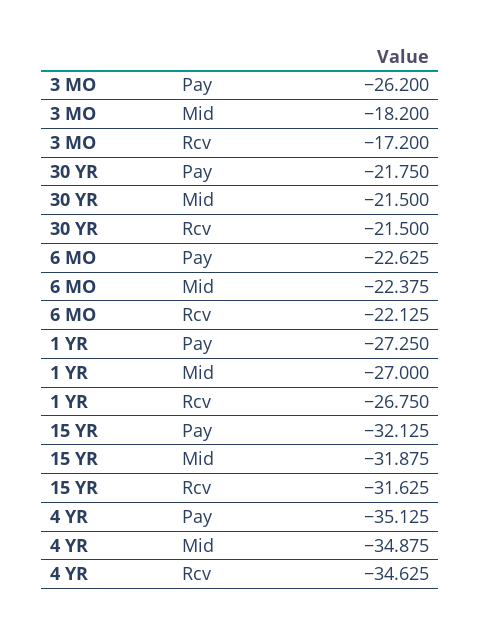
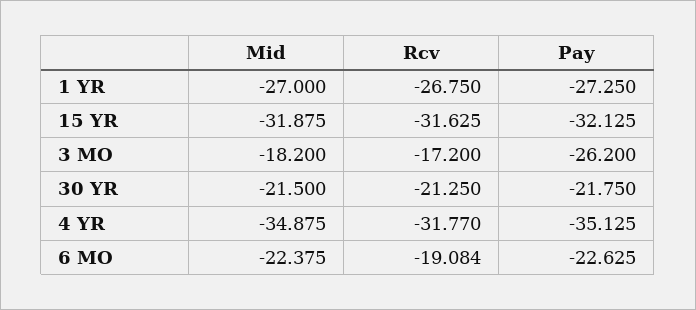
30 YR, Rcv: -21.5 -> -21.25
6 MO, Rcv: -22.125 -> -19.084
4 YR, Rcv: -34.625 -> -31.77

